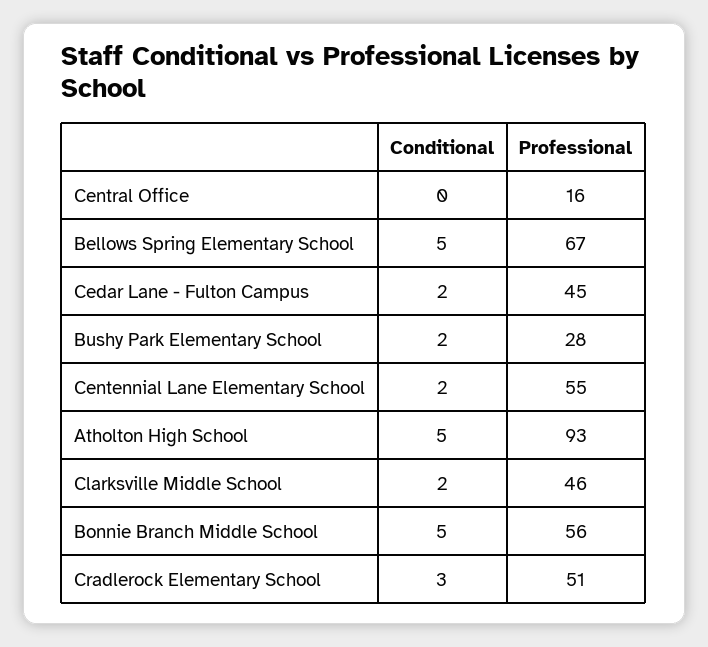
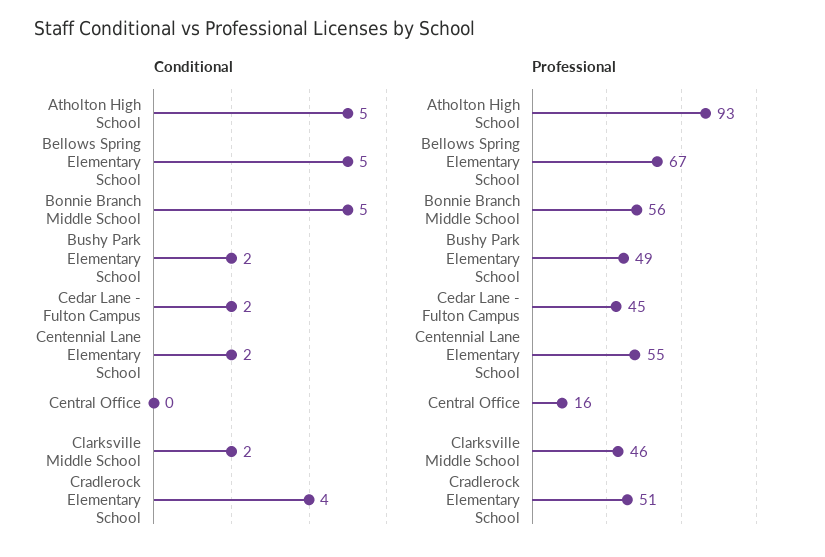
Professional, Bushy Park Elementary School: 28 -> 49
Conditional, Cradlerock Elementary School: 3 -> 4

